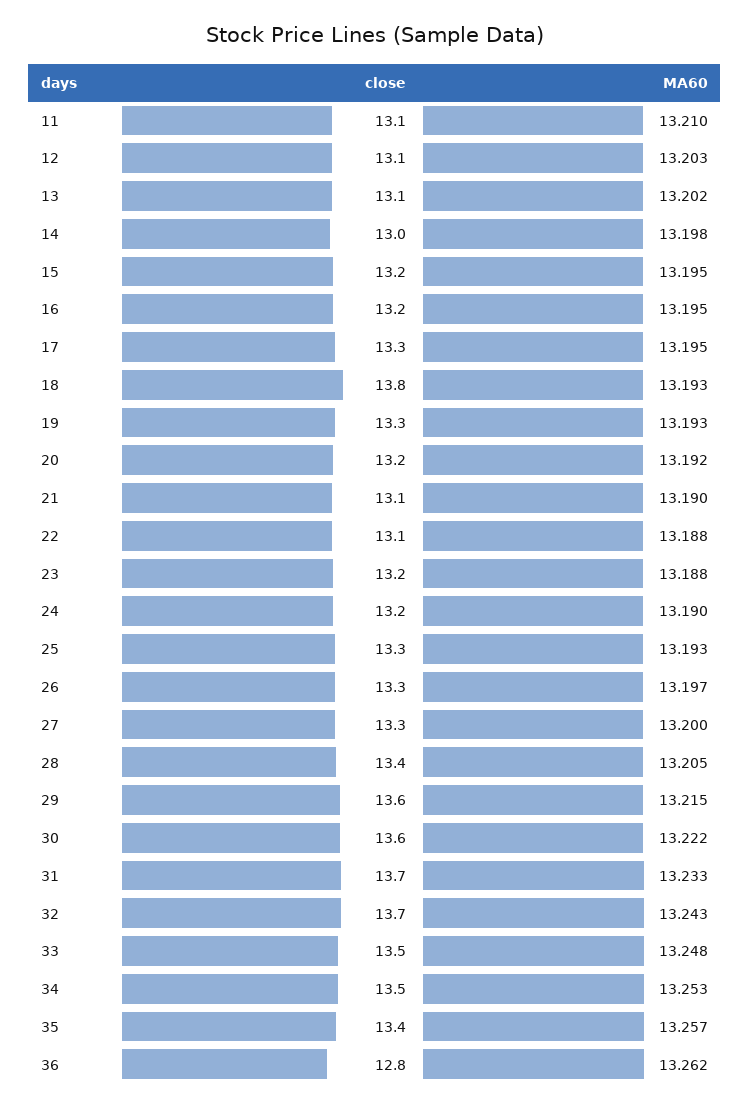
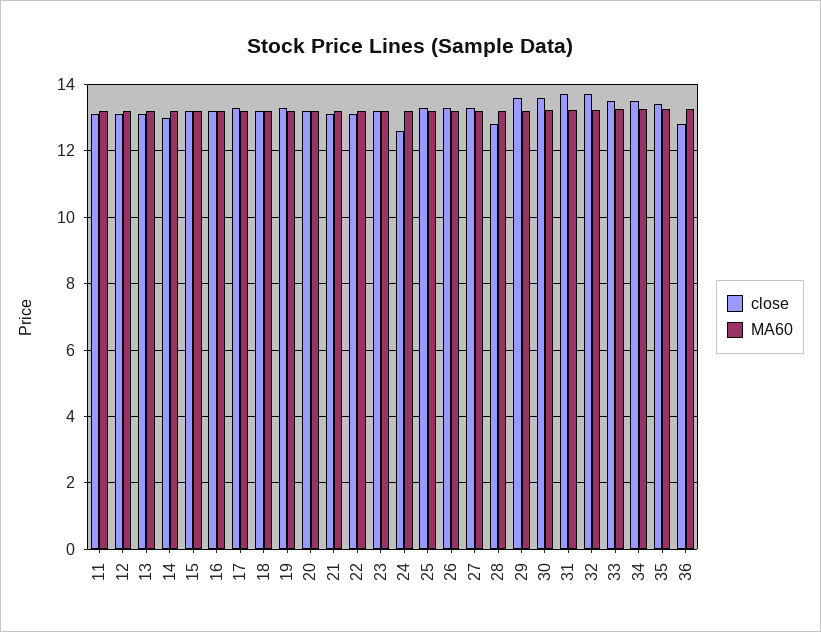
close, 18: 13.8 -> 13.2
close, 24: 13.2 -> 12.6
close, 28: 13.4 -> 12.8

